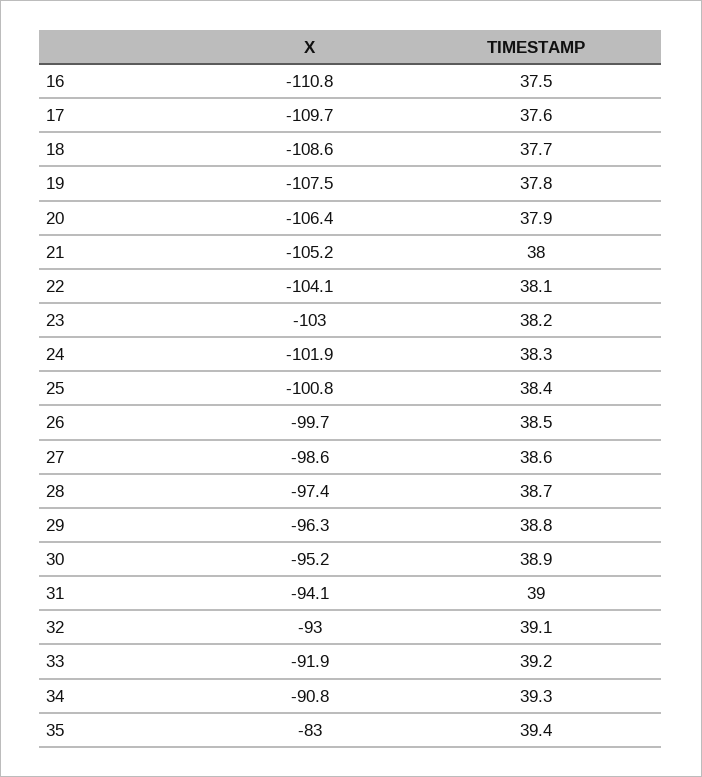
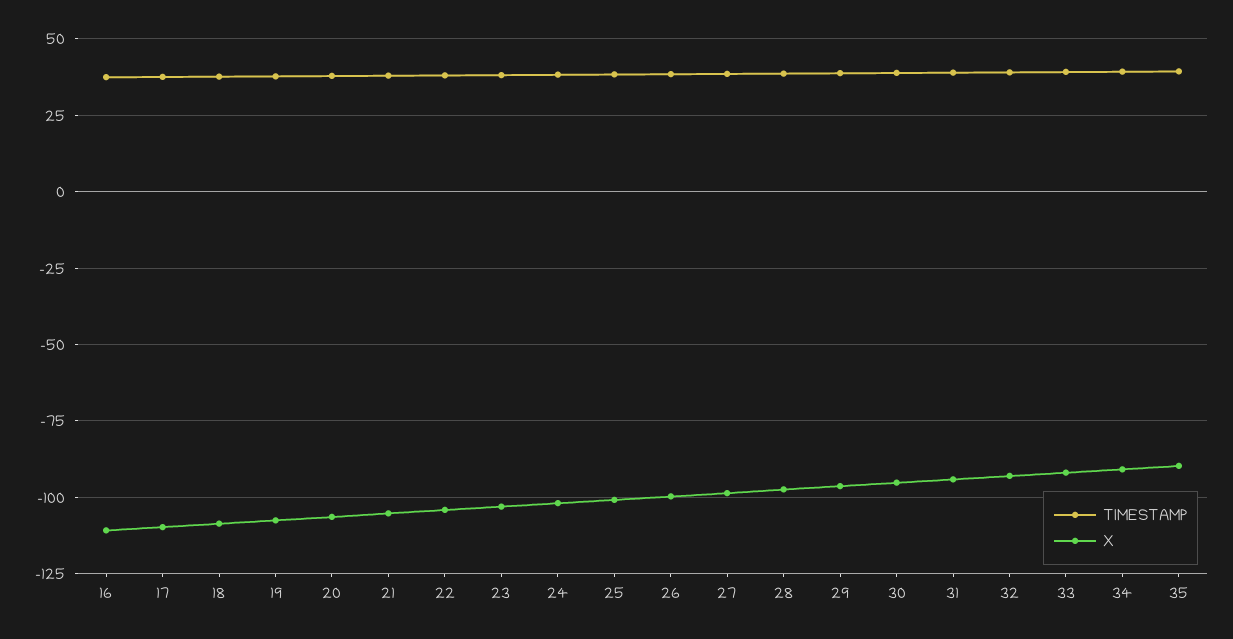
X, 35: -83 -> -90

